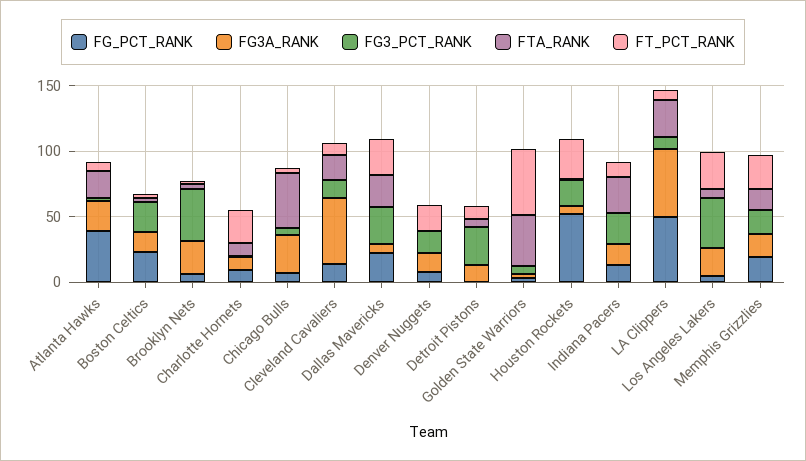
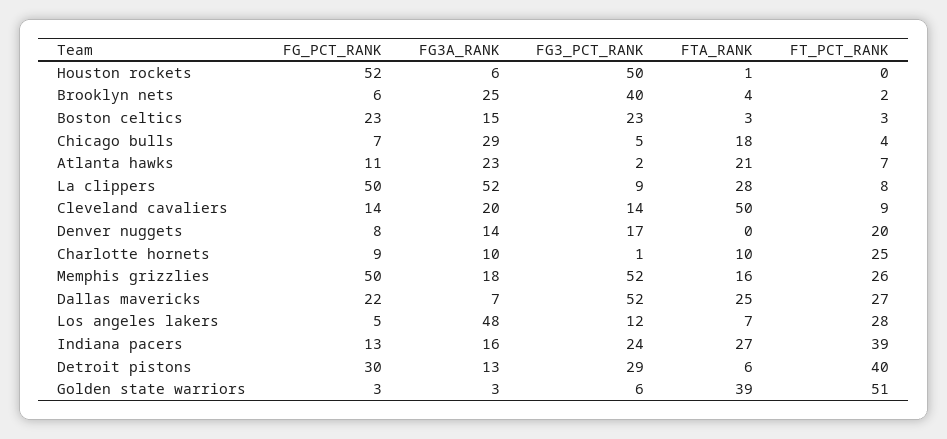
FG_PCT_RANK, Atlanta Hawks: 40 -> 11
FTA_RANK, Chicago Bulls: 40 -> 18
FG3A_RANK, Cleveland Cavaliers: 50 -> 20
FTA_RANK, Cleveland Cavaliers: 20 -> 50
FG3_PCT_RANK, Dallas Mavericks: 30 -> 52
FG_PCT_RANK, Detroit Pistons: 0 -> 30
FT_PCT_RANK, Detroit Pistons: 10 -> 40
FG3_PCT_RANK, Houston Rockets: 20 -> 50
FT_PCT_RANK, Houston Rockets: 30 -> 0
FT_PCT_RANK, Indiana Pacers: 10 -> 39
FG3A_RANK, Los Angeles Lakers: 20 -> 48
FG3_PCT_RANK, Los Angeles Lakers: 40 -> 12
FG_PCT_RANK, Memphis Grizzlies: 20 -> 50
FG3_PCT_RANK, Memphis Grizzlies: 20 -> 52

